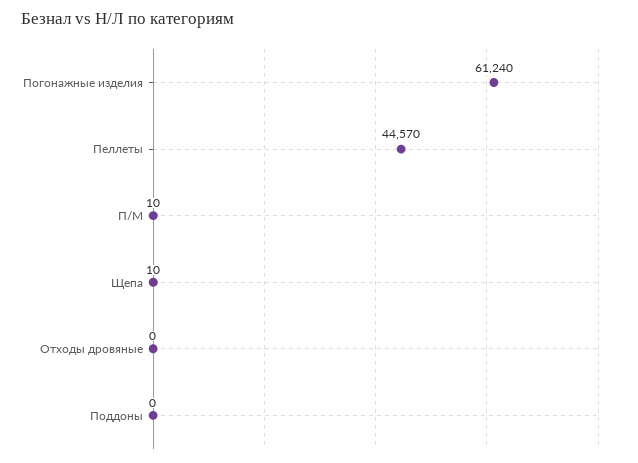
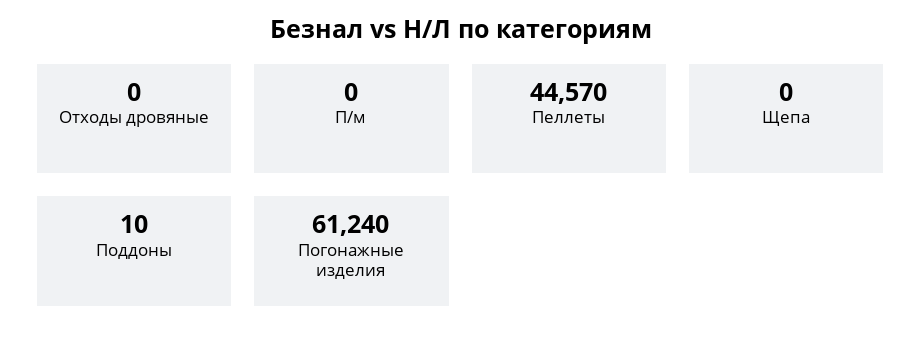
П/М: 10 -> 0
Щепа: 10 -> 0
Поддоны: 0 -> 10

